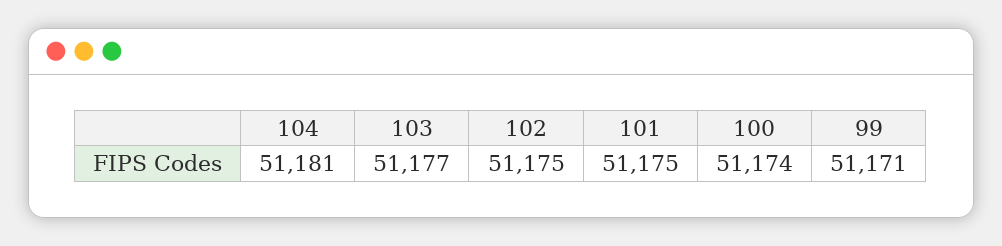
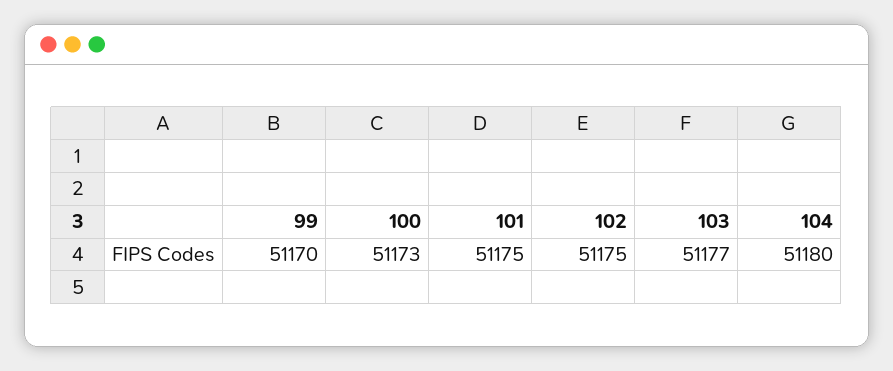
104: 51181 -> 51180
100: 51174 -> 51173
99: 51171 -> 51170

